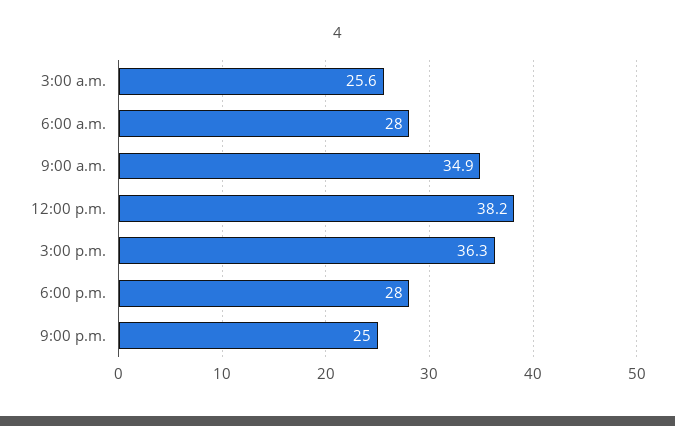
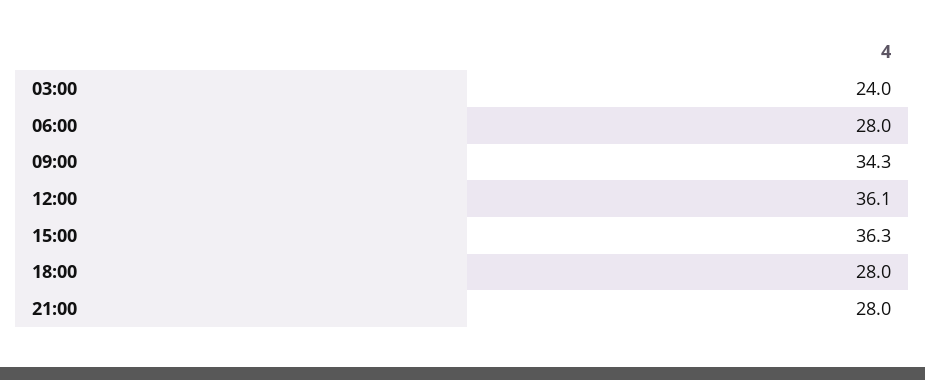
3:00 a.m.: 25.6 -> 24
9:00 a.m.: 34.9 -> 34.3
12:00 p.m.: 38.2 -> 36.1
9:00 p.m.: 25 -> 28

